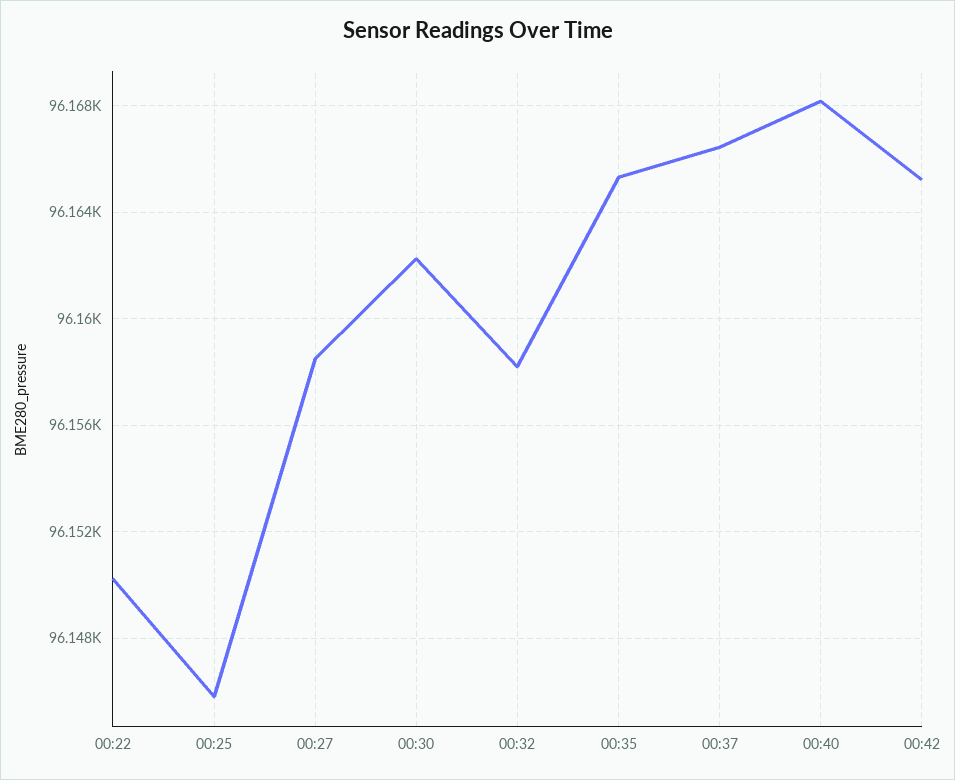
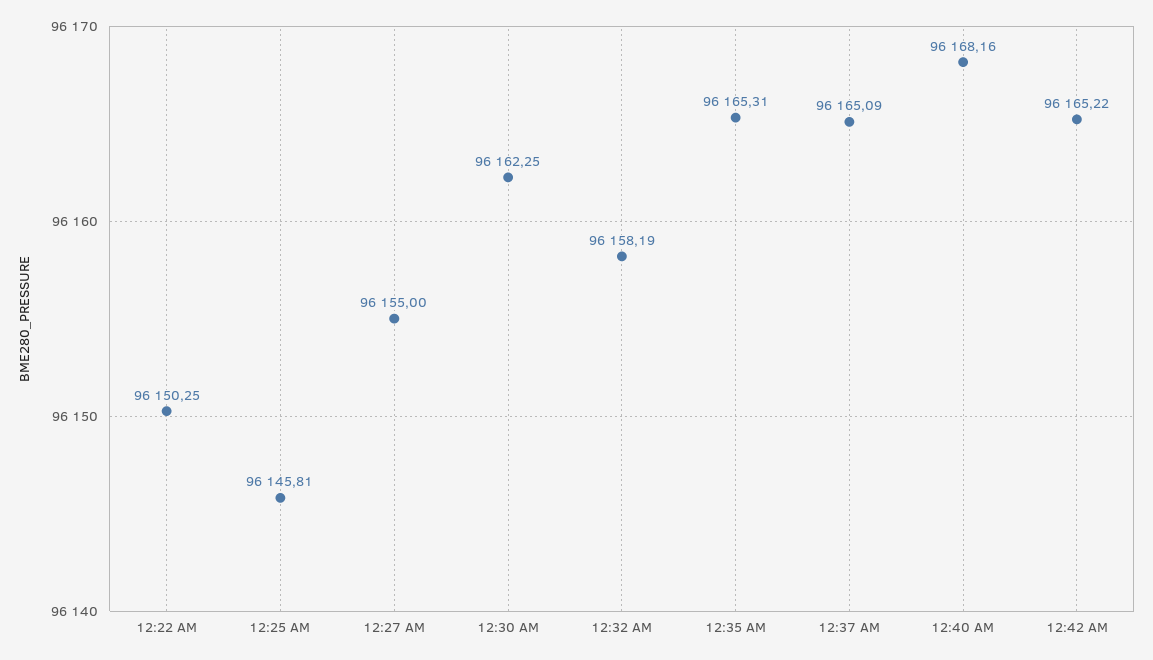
00:27: 96158.5 -> 96155
00:37: 96166.5 -> 96165.09

